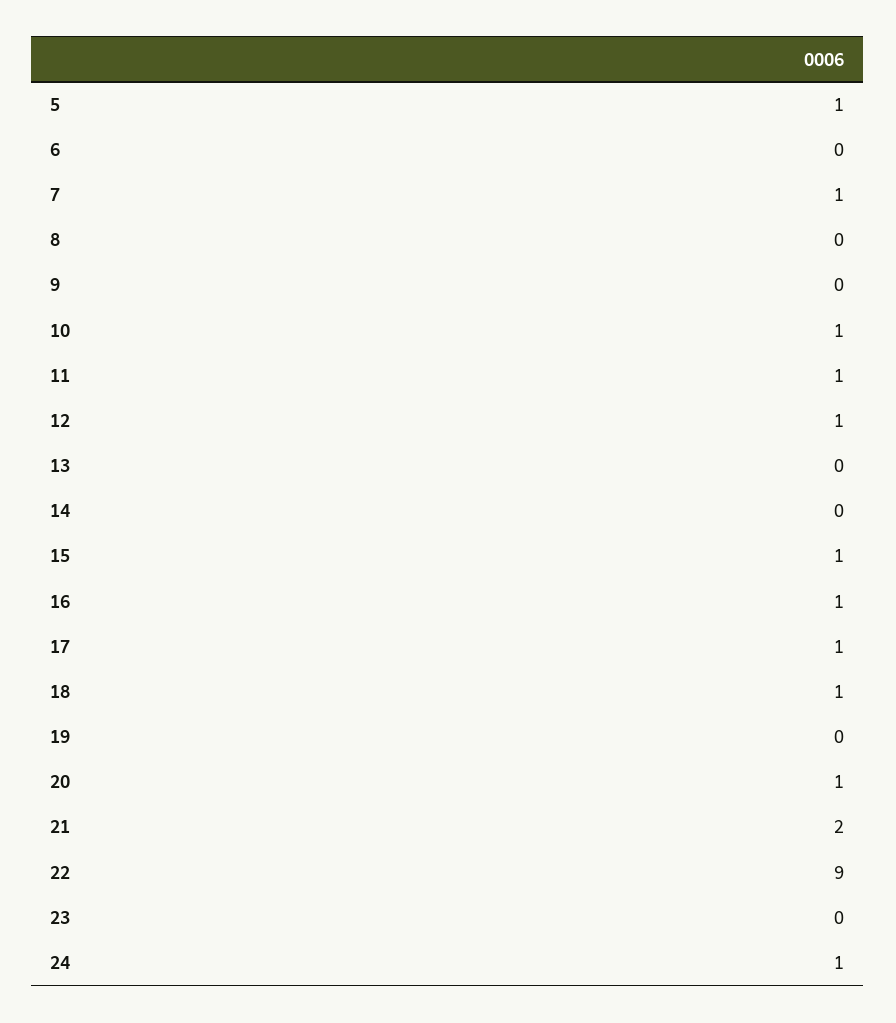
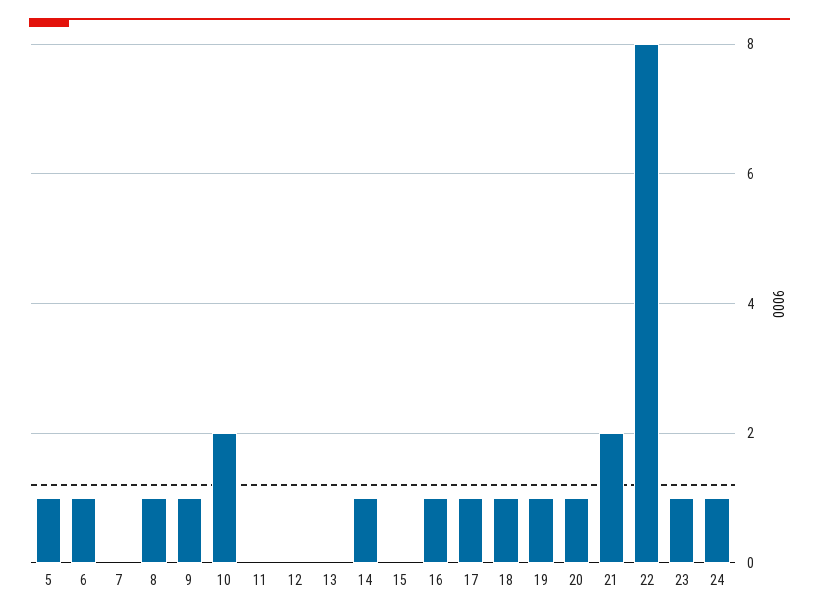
6: 0 -> 1
7: 1 -> 0
8: 0 -> 1
9: 0 -> 1
10: 1 -> 2
11: 1 -> 0
12: 1 -> 0
14: 0 -> 1
15: 1 -> 0
19: 0 -> 1
22: 9 -> 8
23: 0 -> 1

